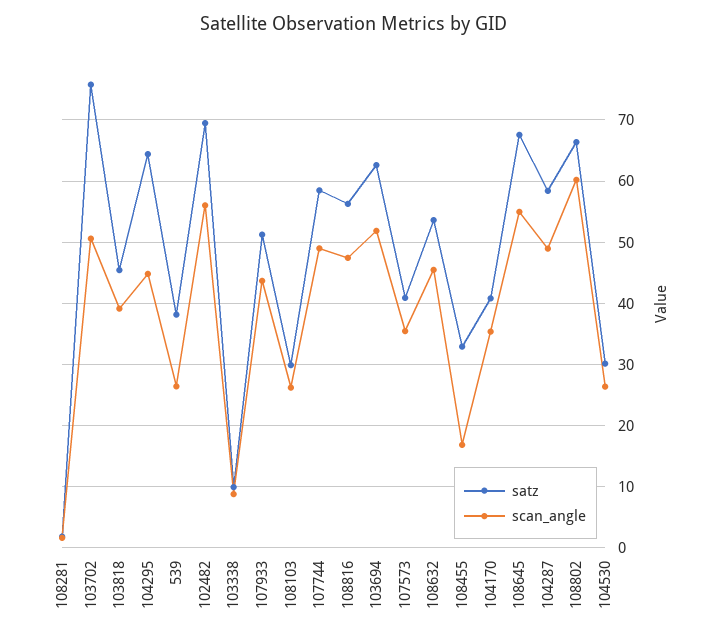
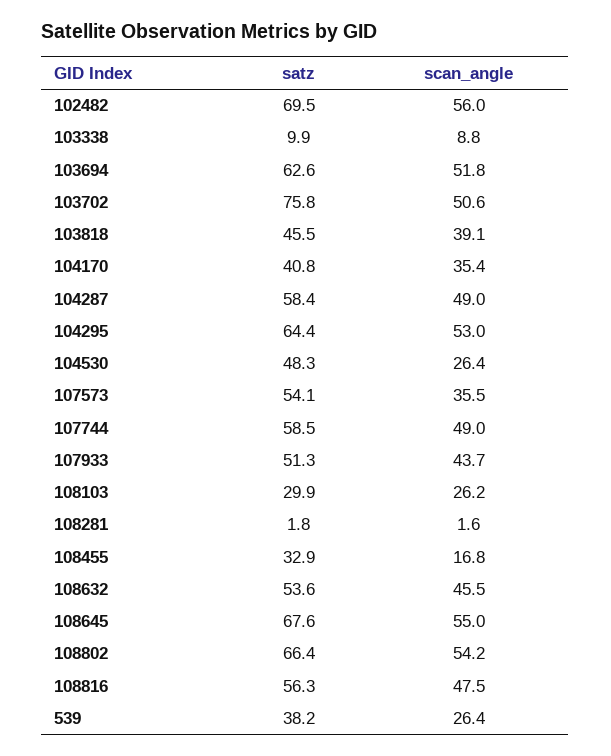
scan_angle, 104295: 45 -> 53
satz, 107573: 41 -> 54.1
scan_angle, 108802: 60 -> 54.2
satz, 104530: 30 -> 48.3

